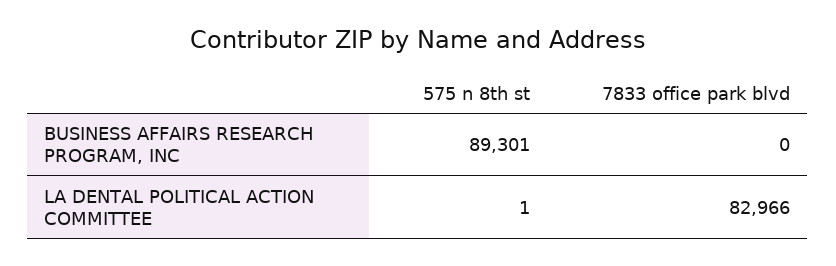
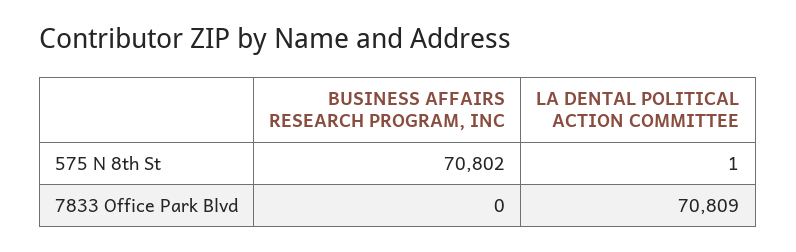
575 n 8th st, BUSINESS AFFAIRS RESEARCH PROGRAM, INC: 89301 -> 70802
7833 office park blvd, LA DENTAL POLITICAL ACTION COMMITTEE: 82966 -> 70809

